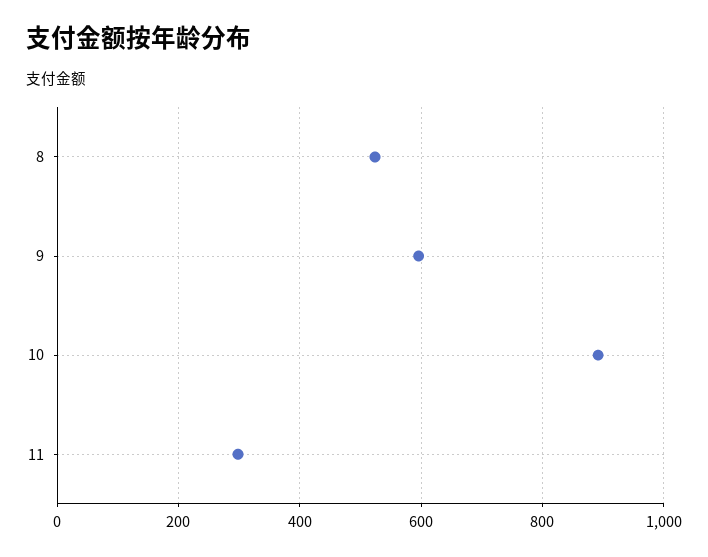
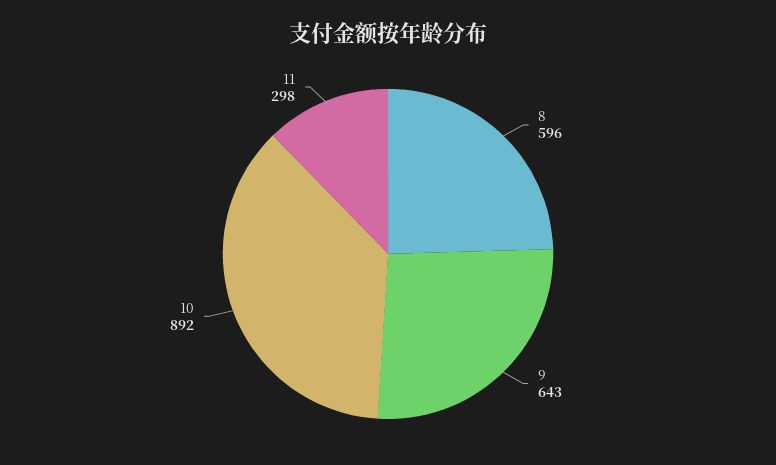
8: 520 -> 596
9: 600 -> 643

